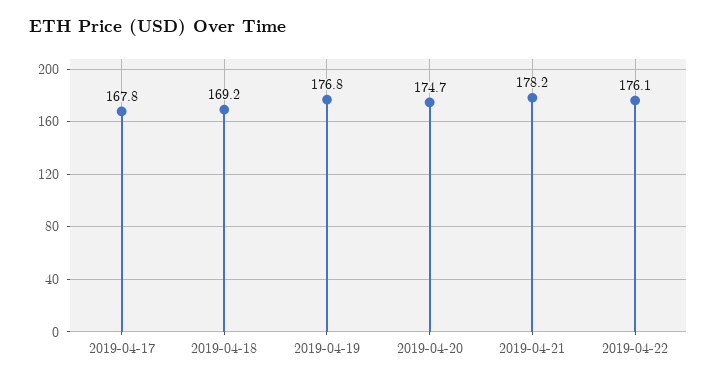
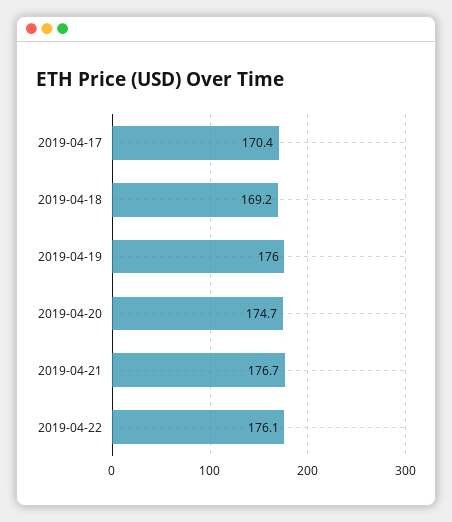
2019-04-17: 167.8 -> 170.4
2019-04-19: 176.8 -> 176
2019-04-21: 178.2 -> 176.7

